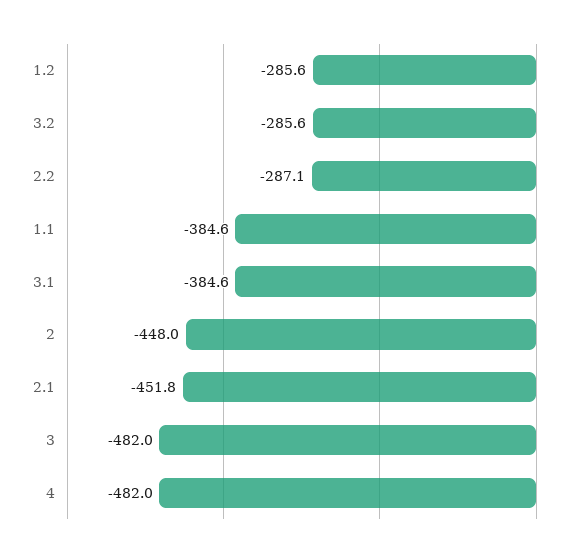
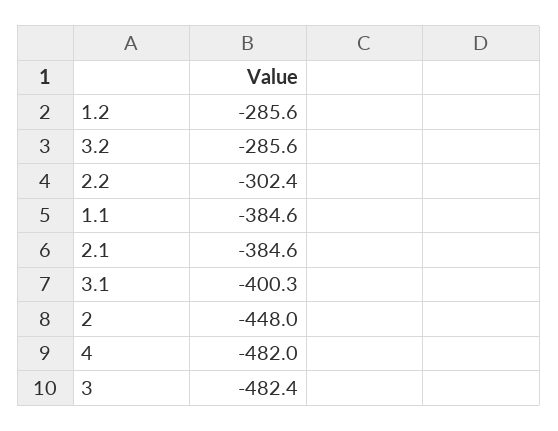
2.2: -287.1 -> -302.4
3.1: -384.6 -> -400.3
2.1: -451.8 -> -384.6
3: -482 -> -482.4

